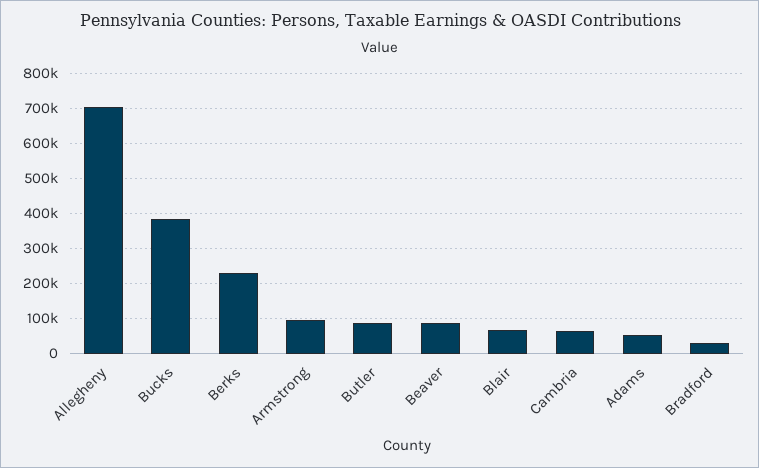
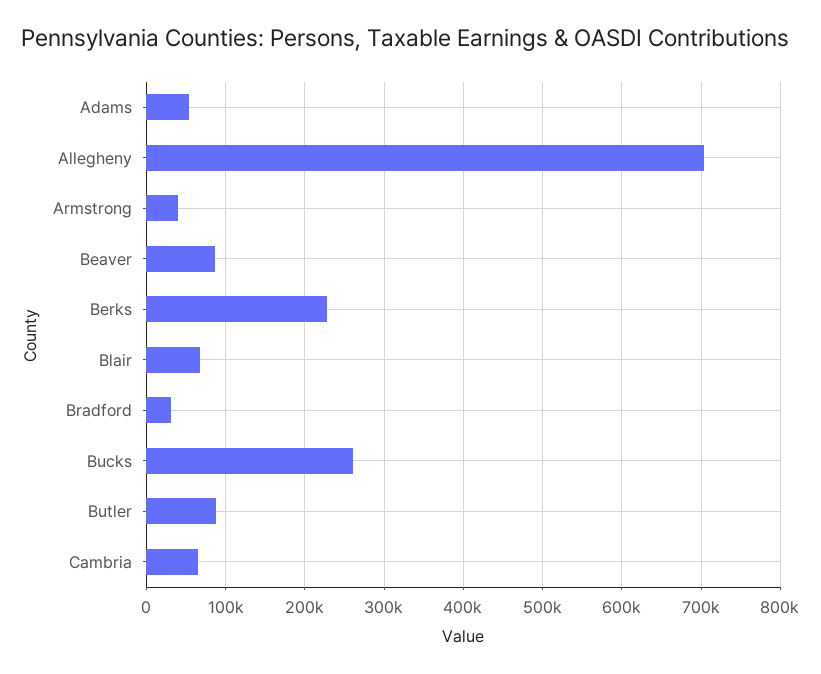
Bucks: 380000 -> 260000
Armstrong: 100000 -> 40000

